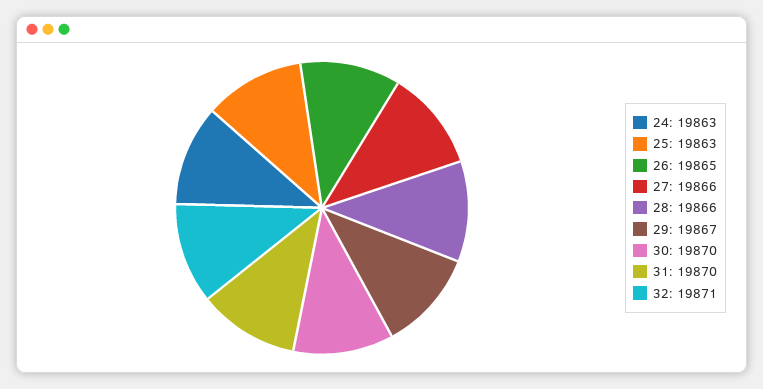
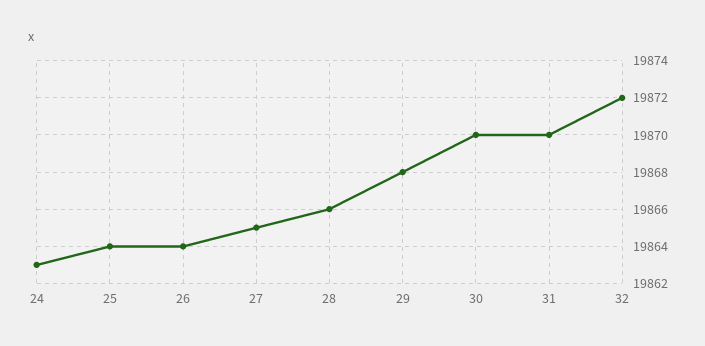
25: 19863 -> 19864
26: 19865 -> 19864
27: 19866 -> 19865
29: 19867 -> 19868
32: 19871 -> 19872

